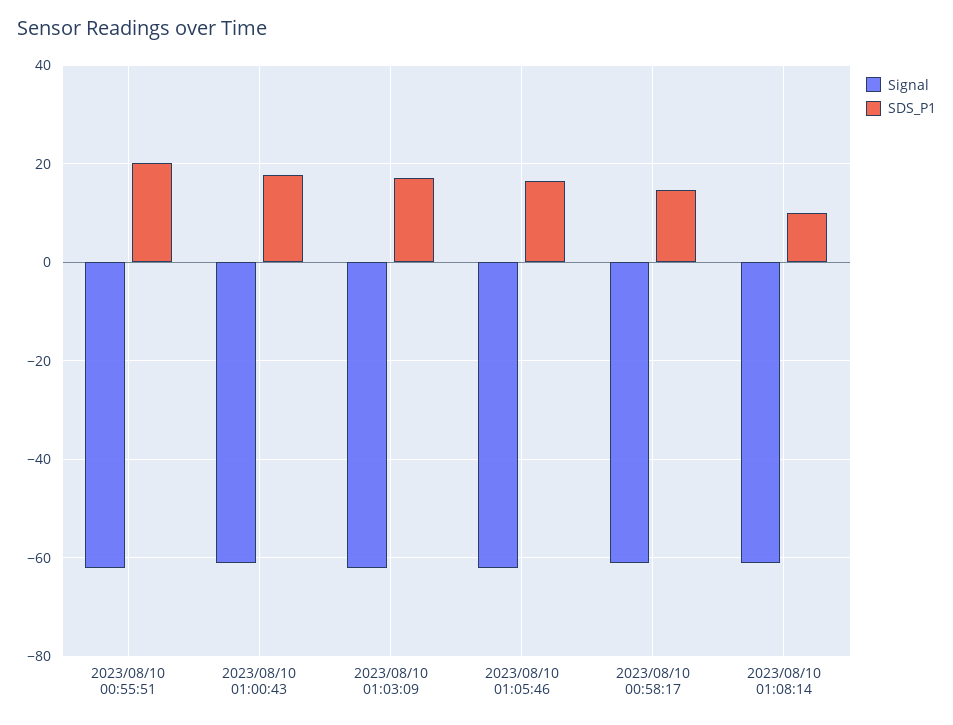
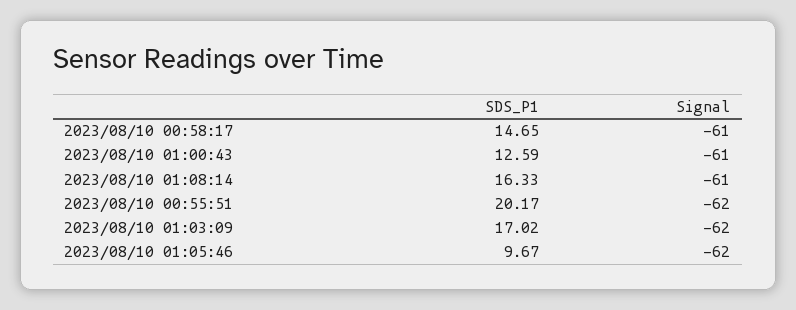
SDS_P1, 2023/08/10 01:00:43: 18 -> 12.59
SDS_P1, 2023/08/10 01:05:46: 16 -> 9.67
SDS_P1, 2023/08/10 01:08:14: 10 -> 16.33

